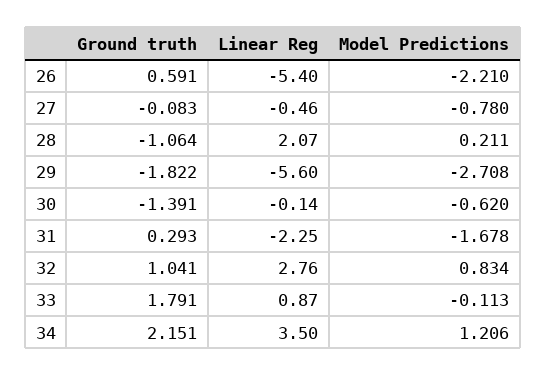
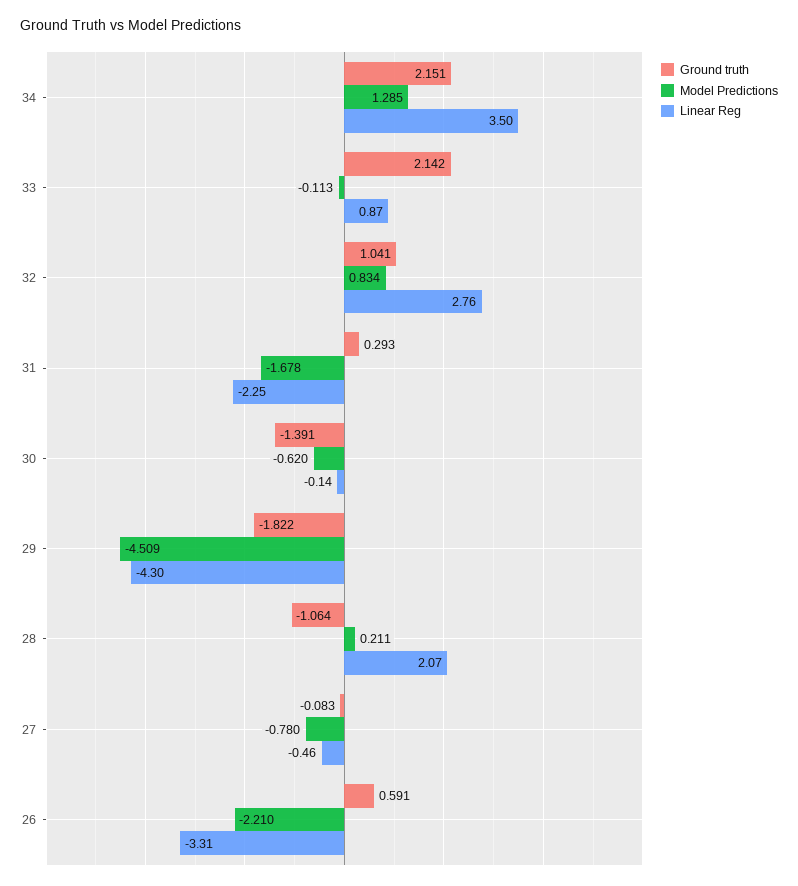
Linear Reg, 26: -5.4 -> -3.31
Linear Reg, 29: -5.6 -> -4.3
Model Predictions, 29: -2.708 -> -4.509
Ground truth, 33: 1.791 -> 2.142
Model Predictions, 34: 1.206 -> 1.285

